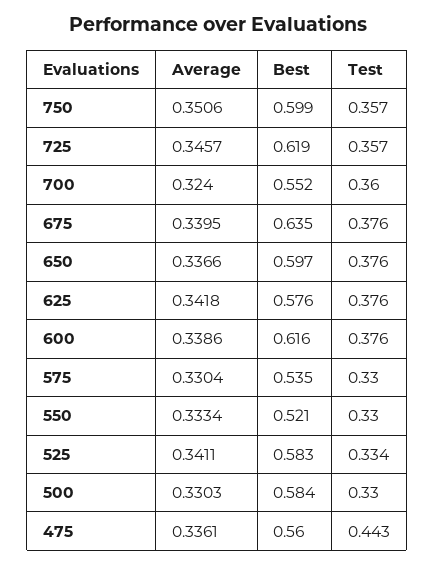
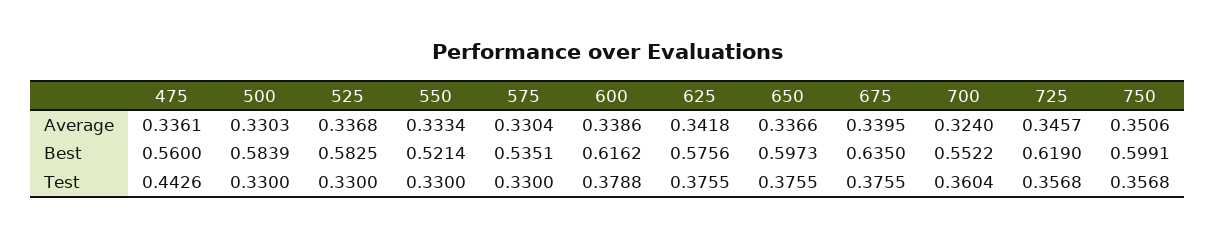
Test, 600: 0.376 -> 0.3788
Average, 525: 0.3411 -> 0.3368
Test, 525: 0.334 -> 0.33

